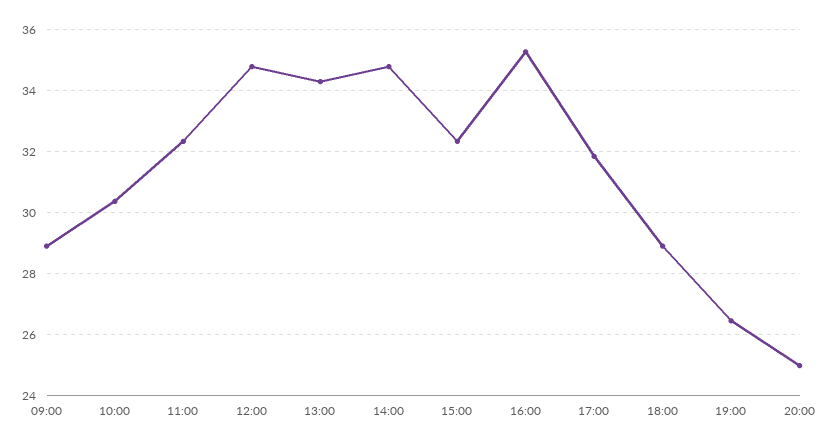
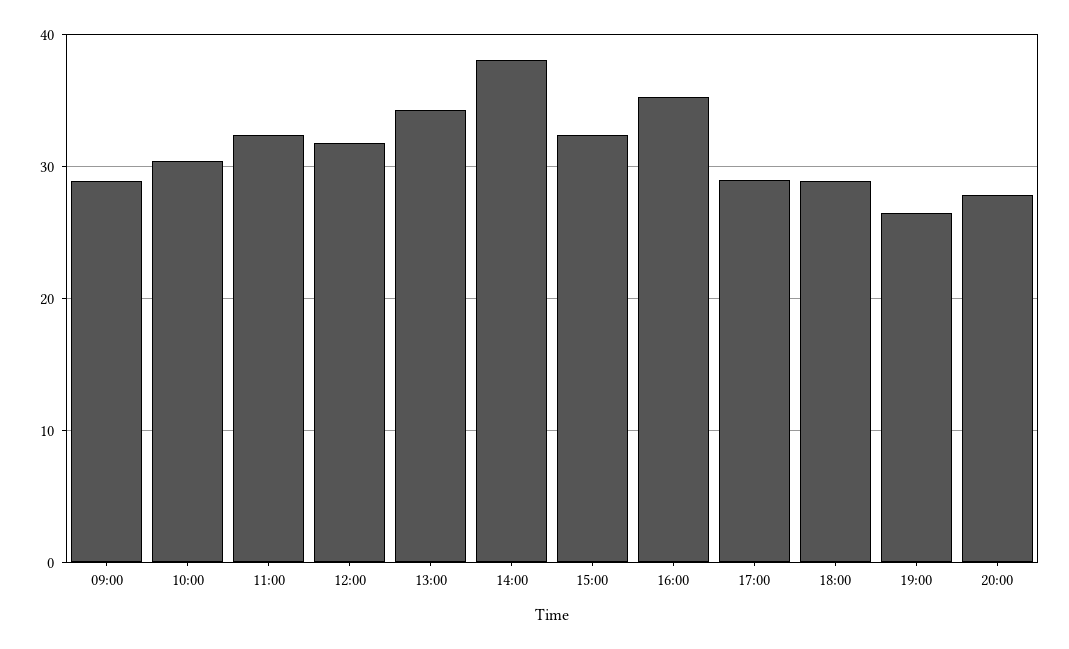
12:00: 34.8 -> 32
14:00: 34.8 -> 38
17:00: 31.8 -> 29
20:00: 25 -> 28

